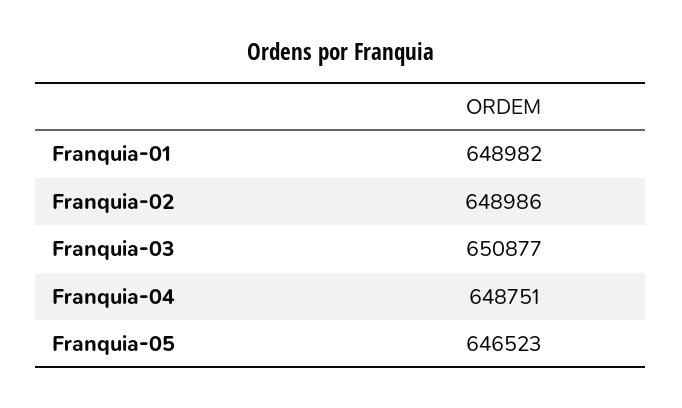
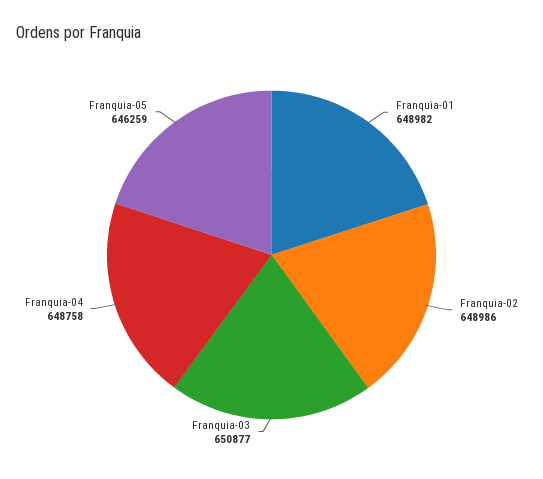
Franquia-04: 648751 -> 648758
Franquia-05: 646523 -> 646259

